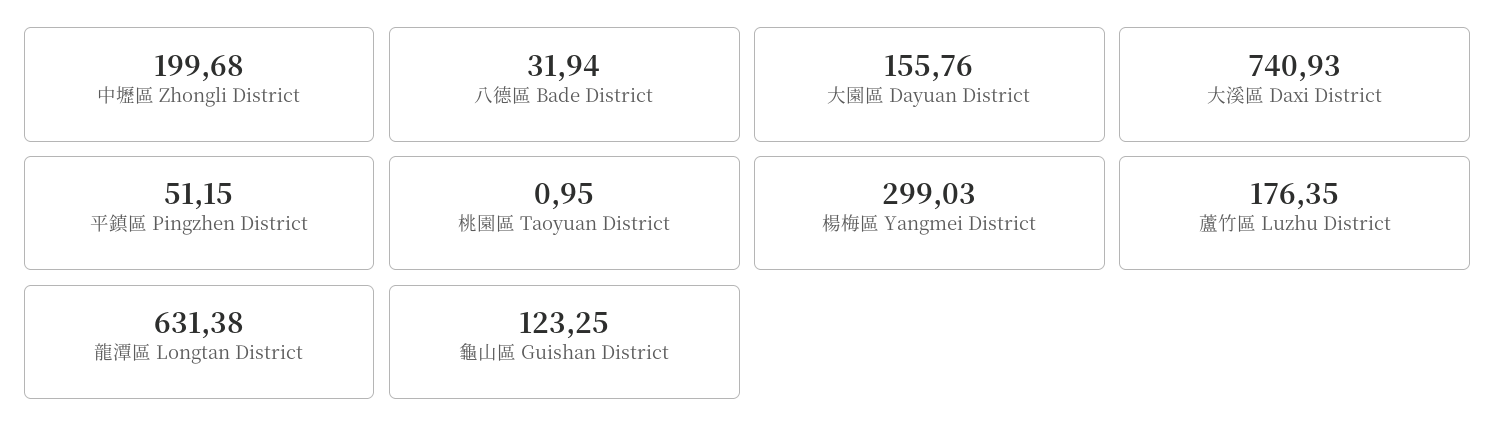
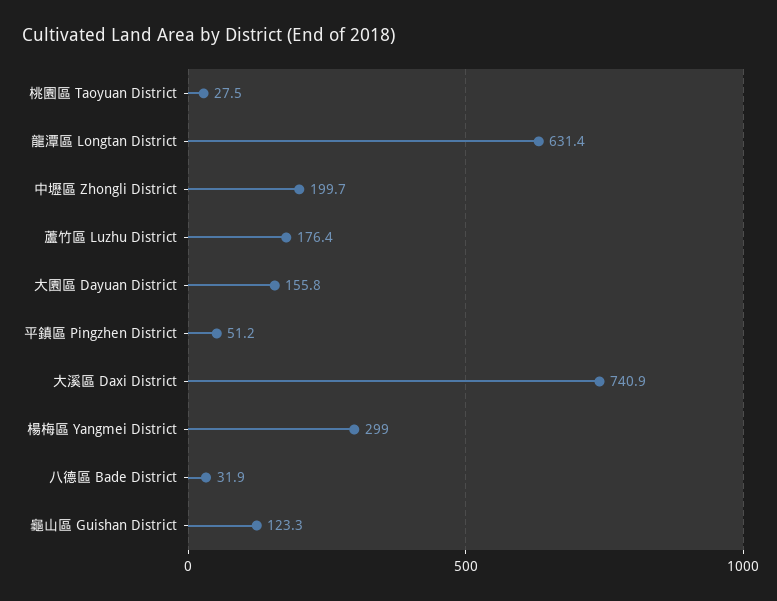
桃園區 Taoyuan District: 0.95 -> 27.5

